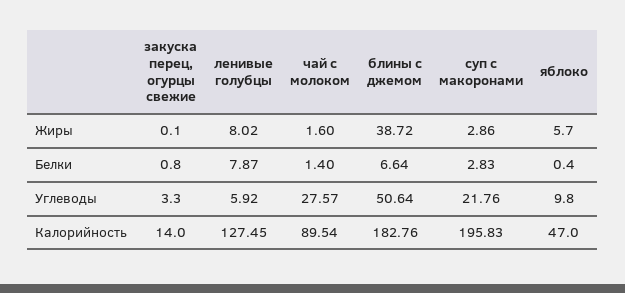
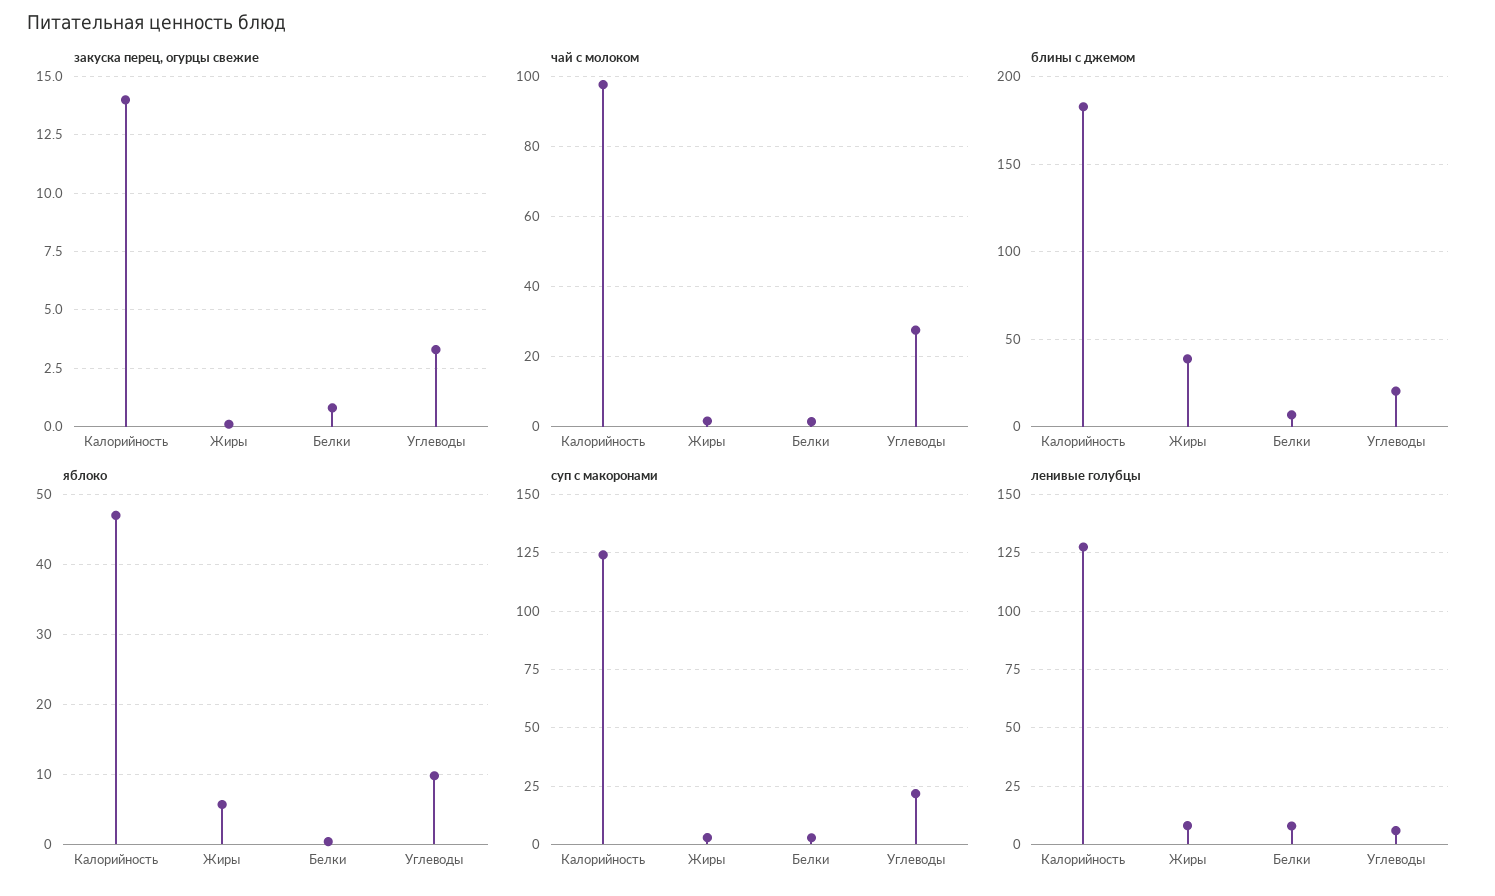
блины с джемом, Углеводы: 50.64 -> 20
чай с молоком, Калорийность: 89.54 -> 98
суп с макоронами, Калорийность: 195.83 -> 125

